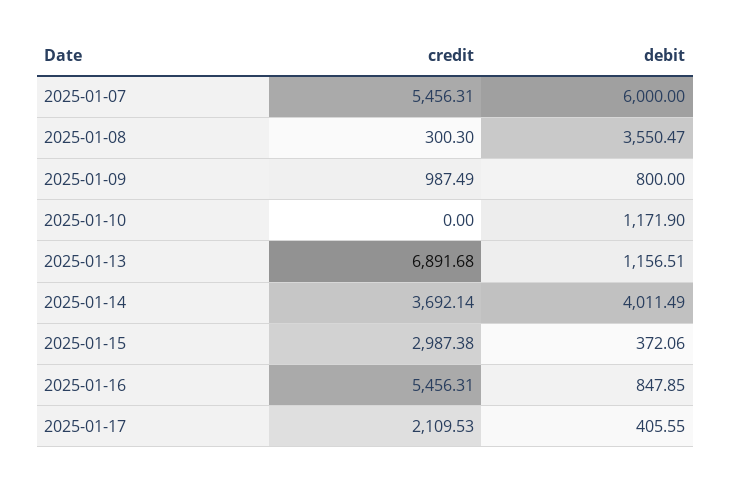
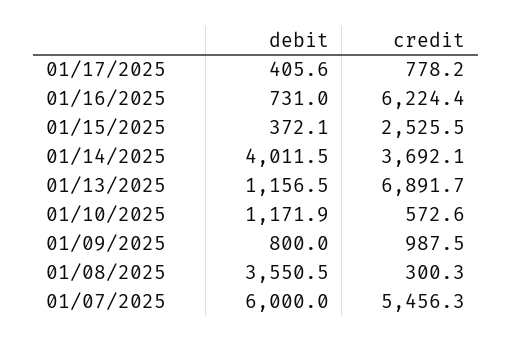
credit, 2025-01-10: 0 -> 572.6
credit, 2025-01-15: 2987.38 -> 2525.5
credit, 2025-01-16: 5456.31 -> 6224.4
debit, 2025-01-16: 847.85 -> 731
credit, 2025-01-17: 2109.53 -> 778.2

